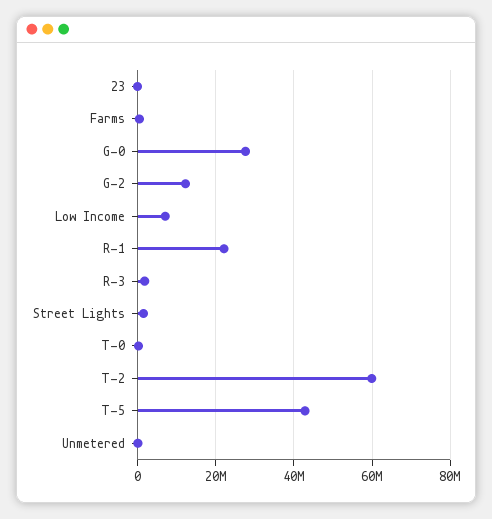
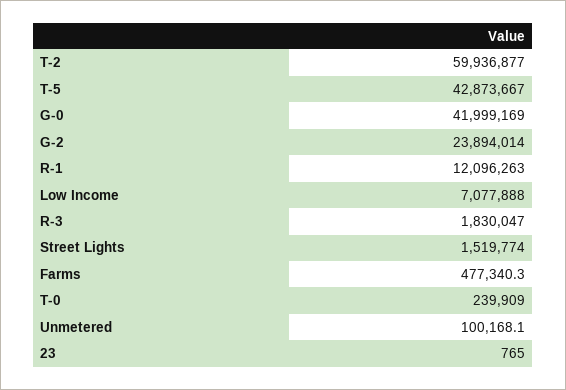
G-0: 28000000 -> 41999169
G-2: 12000000 -> 23894014
R-1: 22000000 -> 12096263

